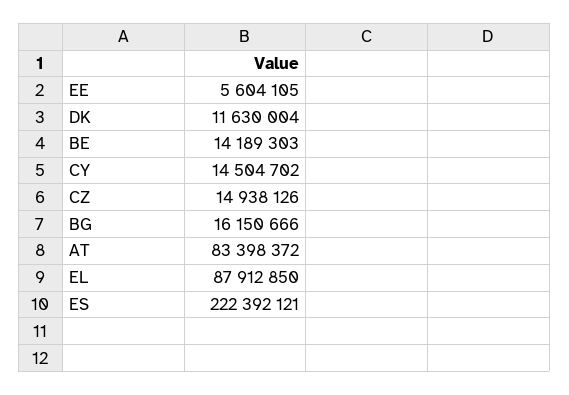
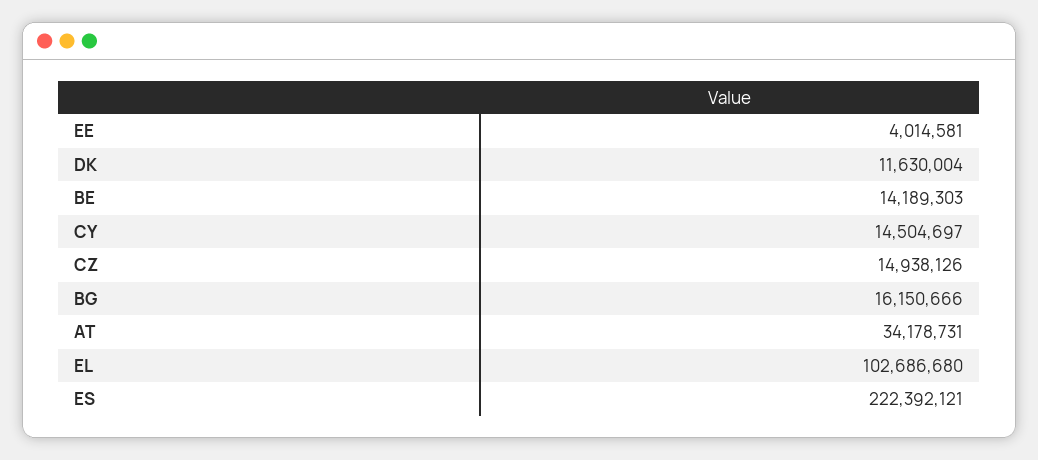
EE: 5604105 -> 4014581
CY: 14504702 -> 14504697
AT: 83398372 -> 34178731
EL: 87912850 -> 102686680

